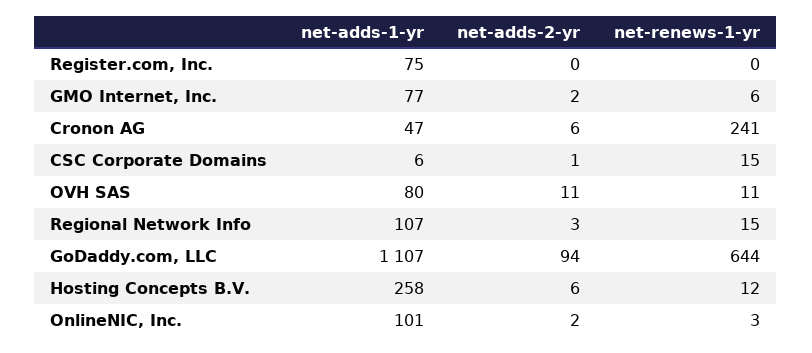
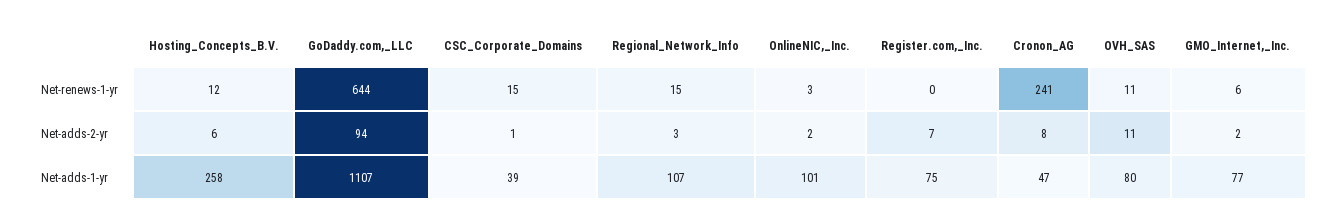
net-adds-2-yr, Register.com, Inc.: 0 -> 7
net-adds-2-yr, Cronon AG: 6 -> 8
net-adds-1-yr, CSC Corporate Domains: 6 -> 39

